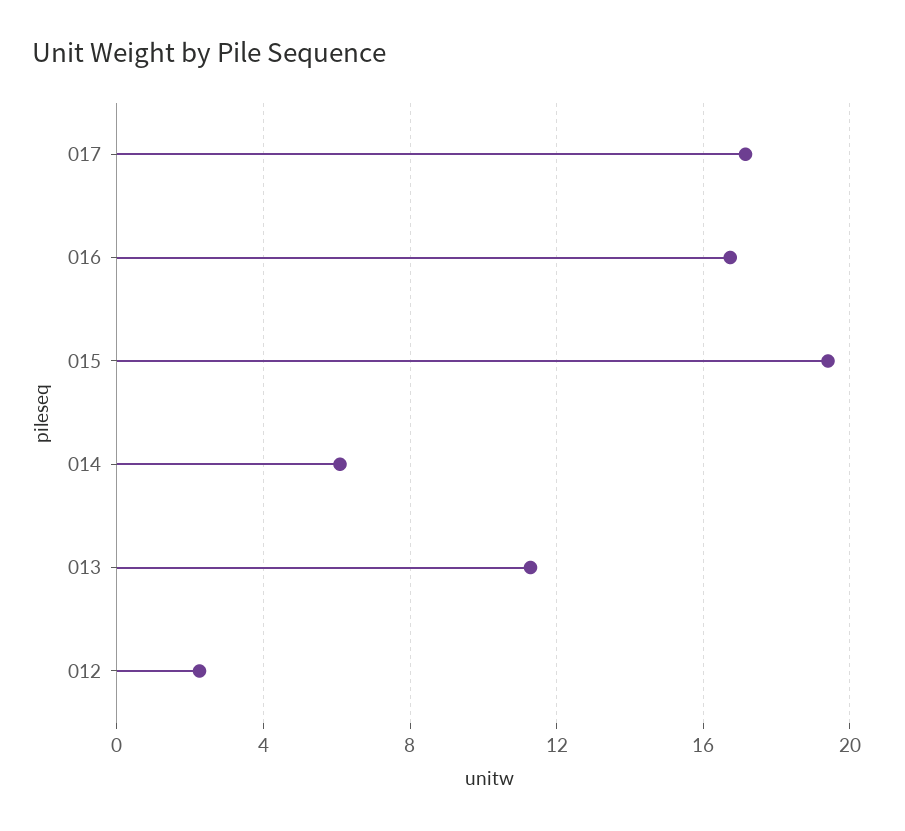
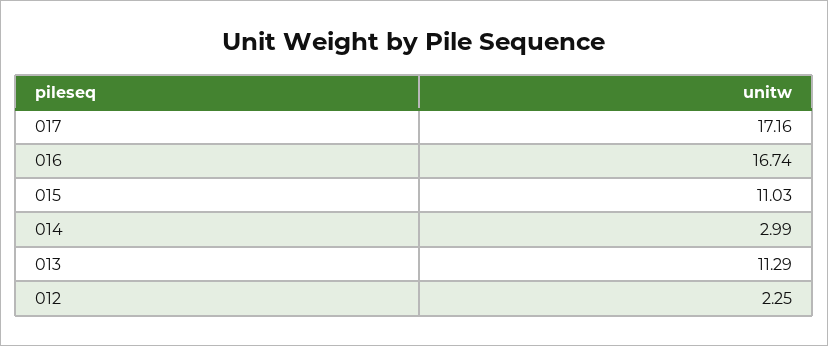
015: 19.5 -> 11.03
014: 6 -> 2.99

